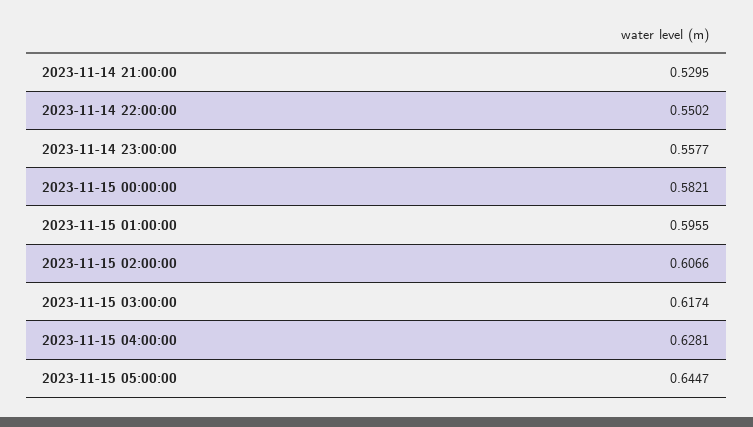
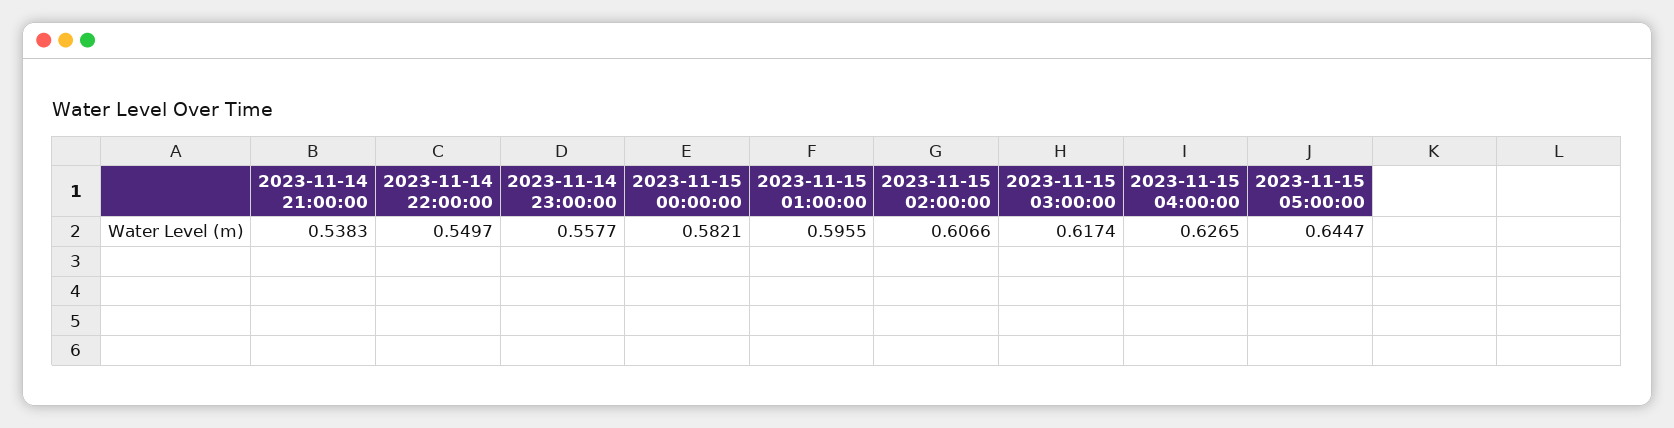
2023-11-14 21:00:00: 0.5295 -> 0.5383
2023-11-14 22:00:00: 0.5502 -> 0.5497
2023-11-15 04:00:00: 0.6281 -> 0.6265

